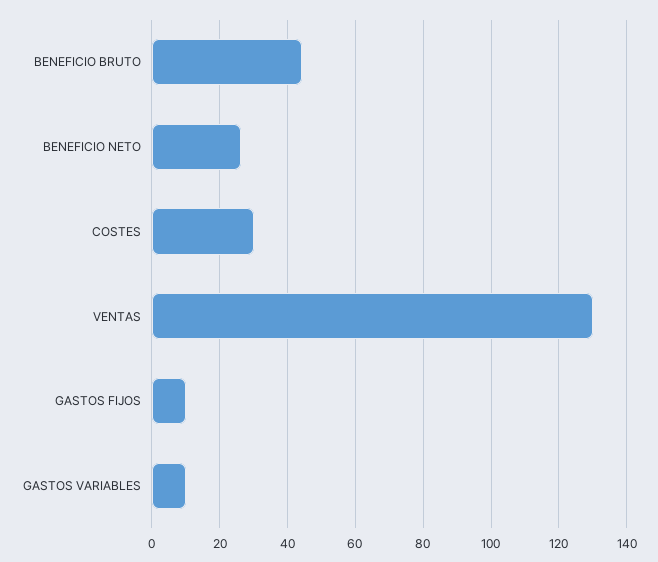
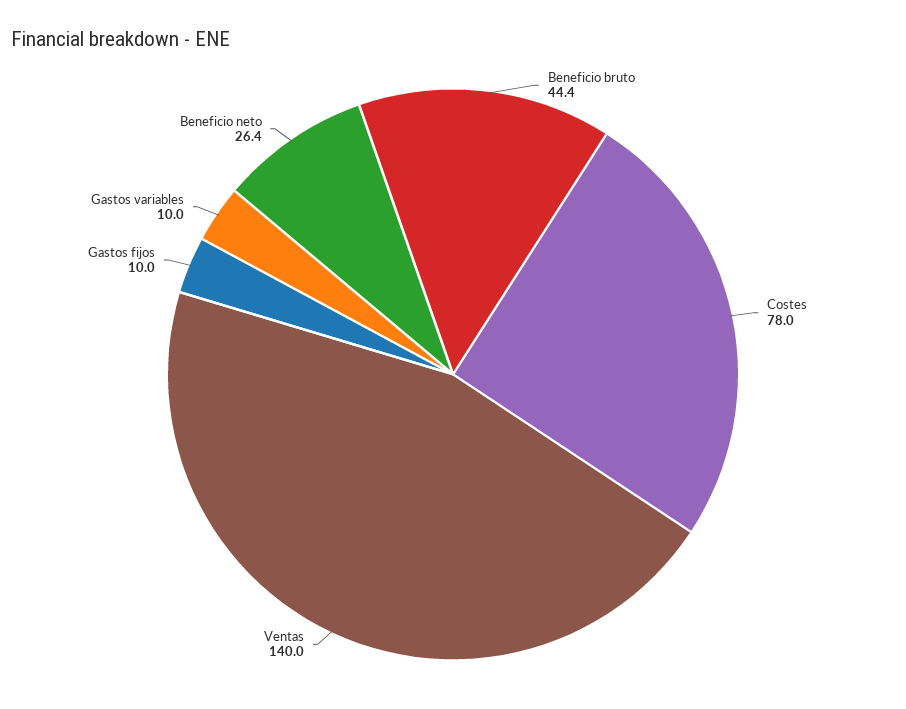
COSTES: 30 -> 78
VENTAS: 130 -> 140

